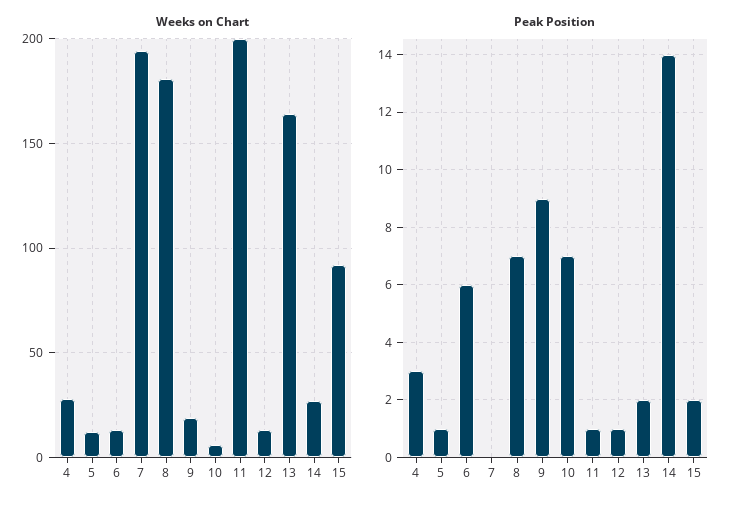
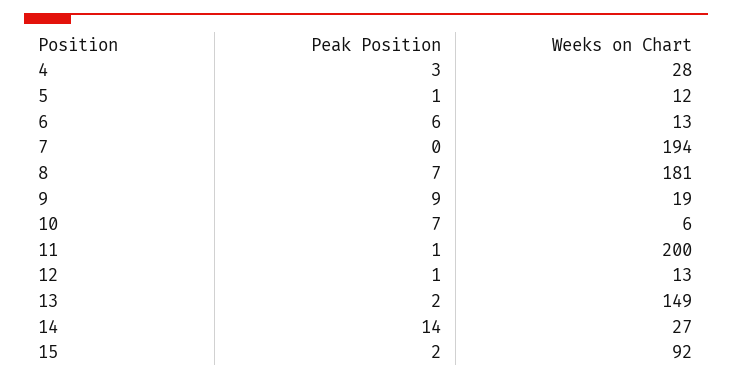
Weeks on Chart, 13: 165 -> 149

